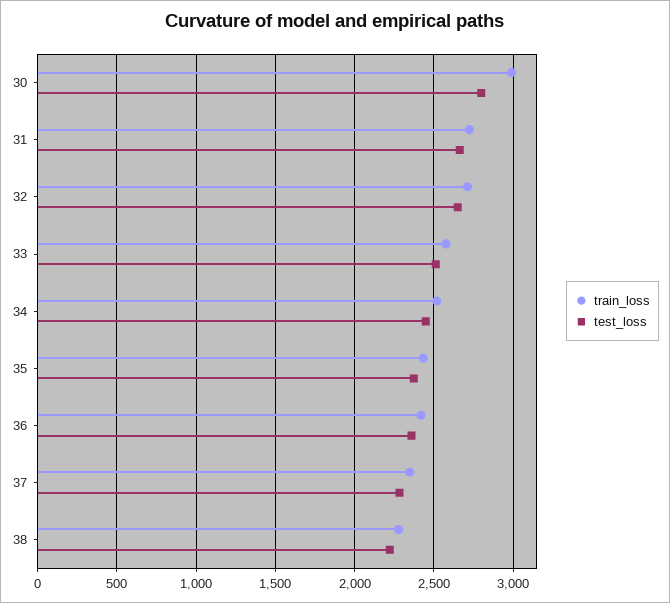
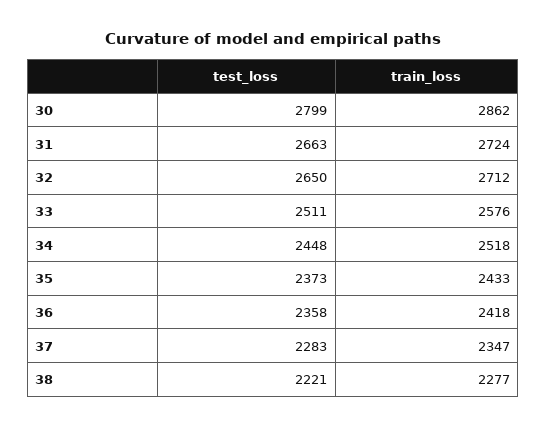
train_loss, 30: 3000 -> 2862

